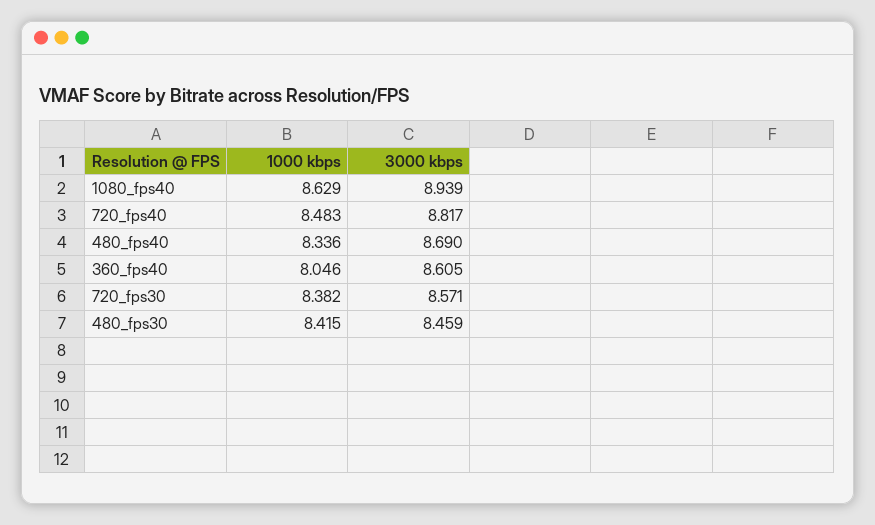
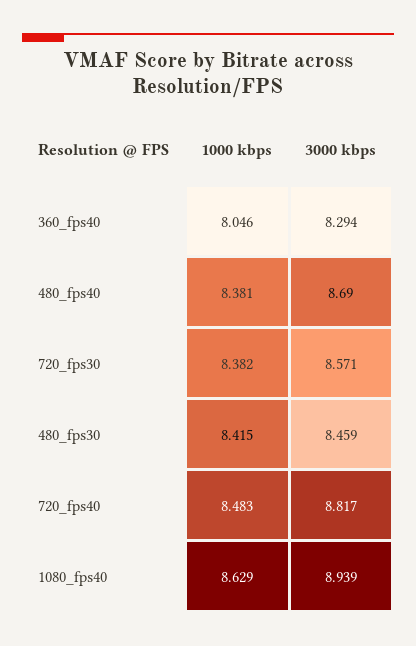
1000 kbps, 480_fps40: 8.336 -> 8.381
3000 kbps, 360_fps40: 8.605 -> 8.294

